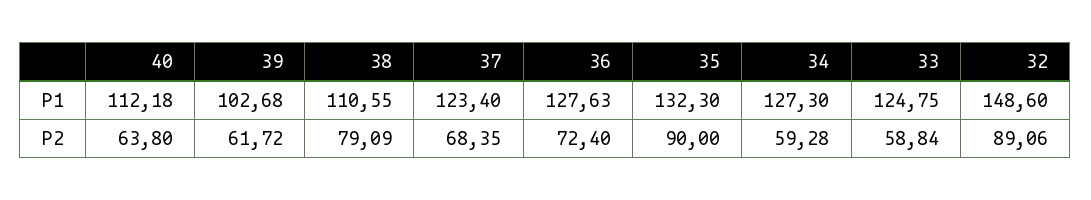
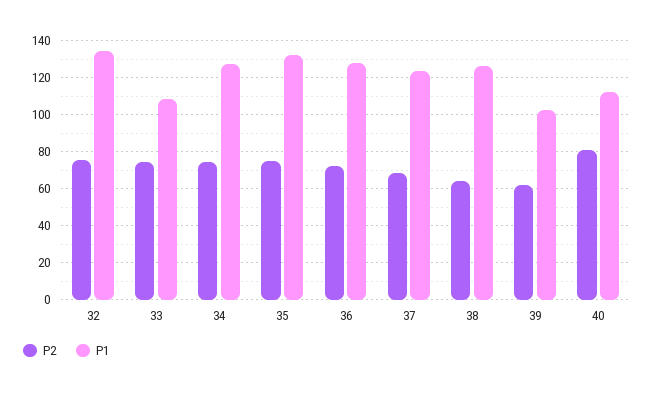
P1, 38: 110.55 -> 125
P1, 33: 124.75 -> 110
P1, 32: 148.6 -> 135
P2, 40: 63.8 -> 80
P2, 38: 79.09 -> 65
P2, 35: 90 -> 75
P2, 34: 59.28 -> 75
P2, 33: 58.84 -> 75
P2, 32: 89.06 -> 75

